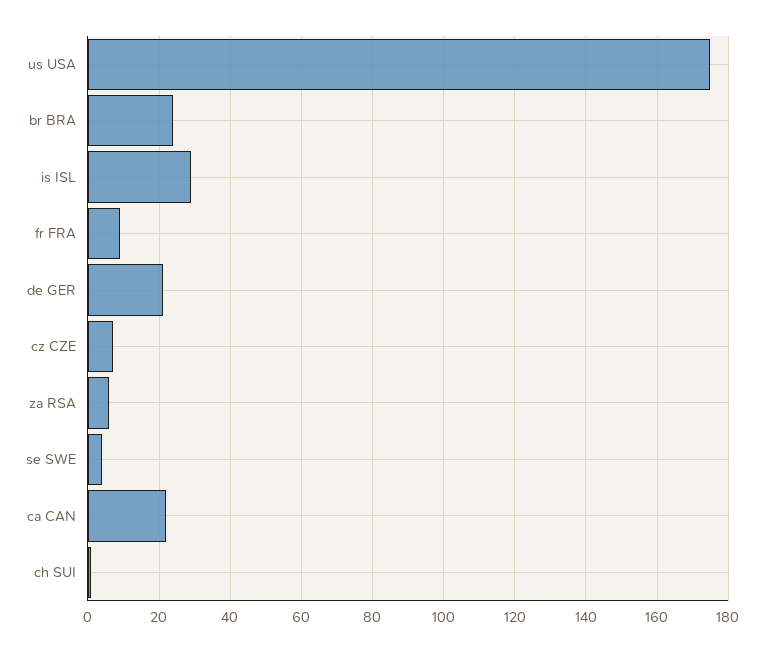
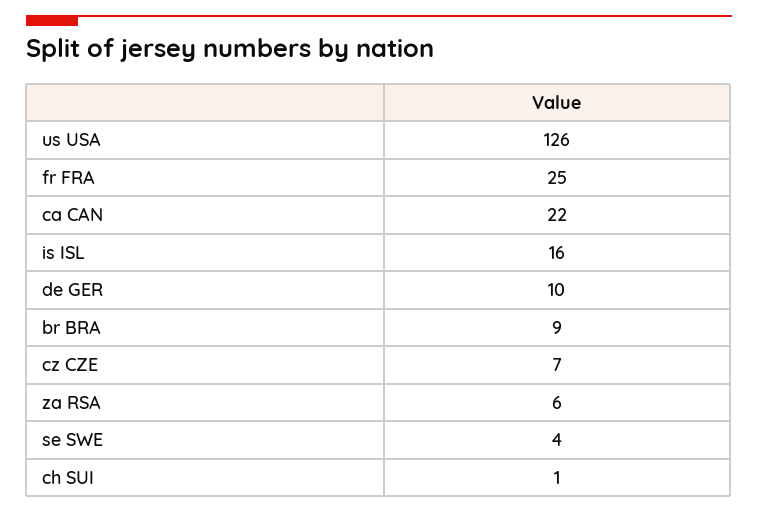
us USA: 175 -> 126
br BRA: 25 -> 9
is ISL: 30 -> 16
fr FRA: 10 -> 25
de GER: 20 -> 10

